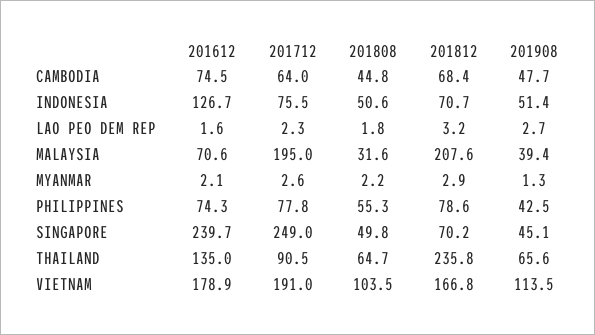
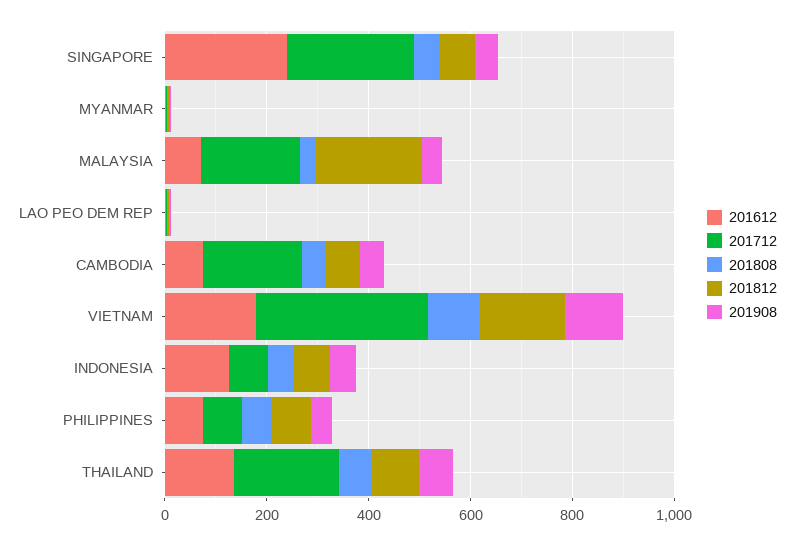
201712, CAMBODIA: 64 -> 200
201712, THAILAND: 90.5 -> 200
201812, THAILAND: 235.8 -> 100
201712, VIETNAM: 191 -> 350

